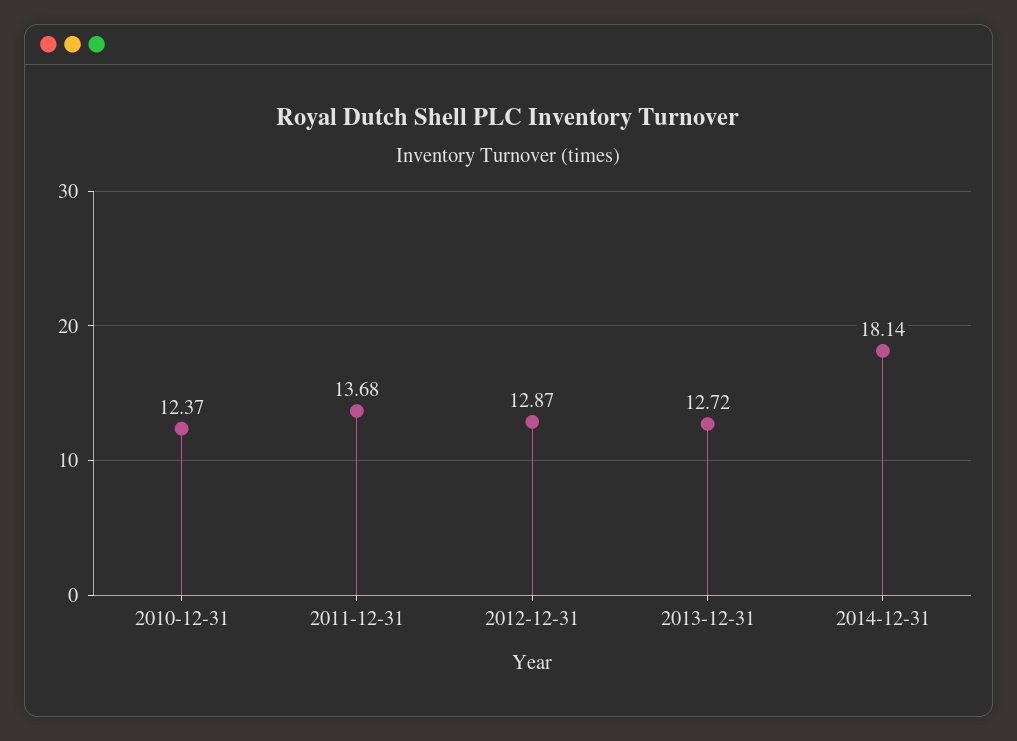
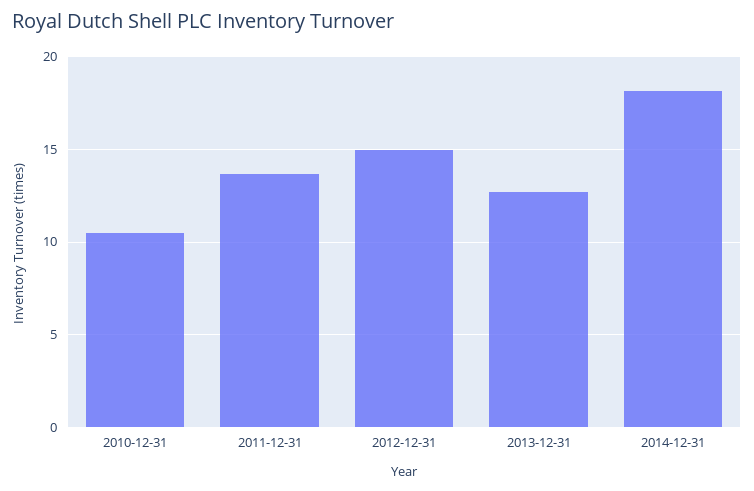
2010-12-31: 12.37 -> 10.5
2012-12-31: 12.87 -> 15

